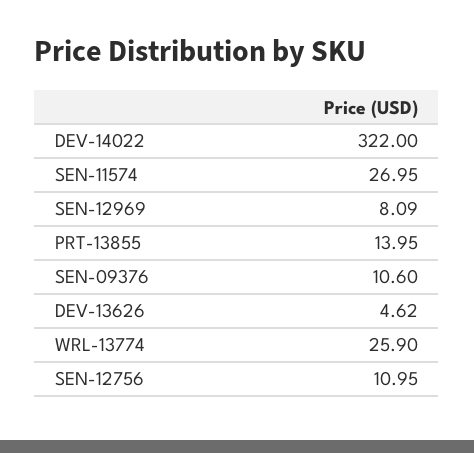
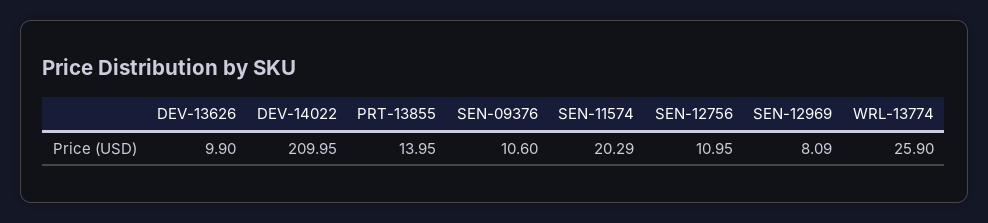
DEV-14022: 322 -> 209.95
SEN-11574: 26.95 -> 20.29
DEV-13626: 4.62 -> 9.9

